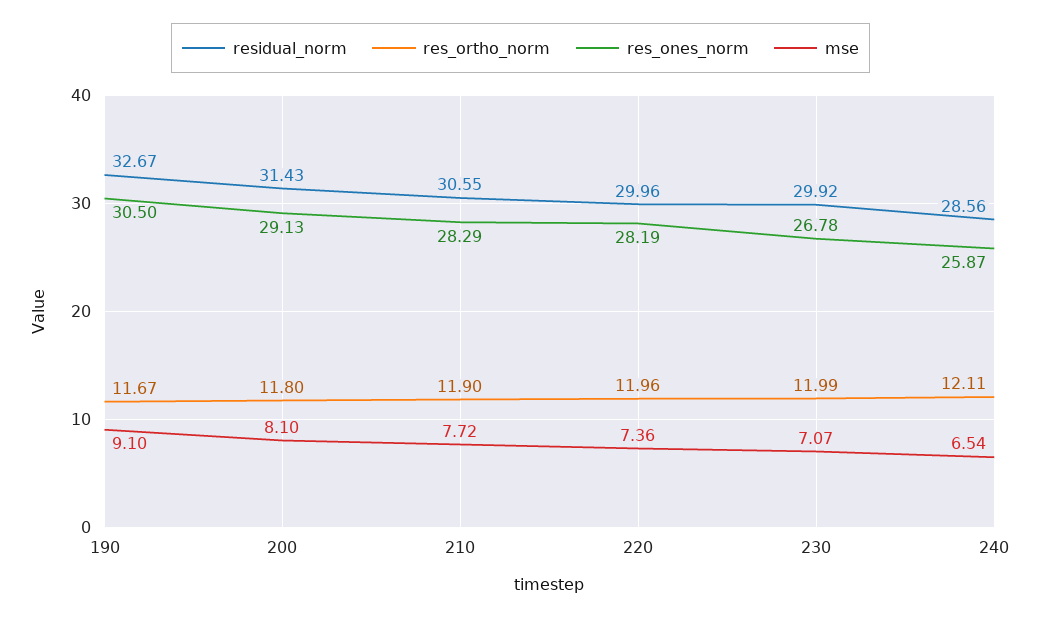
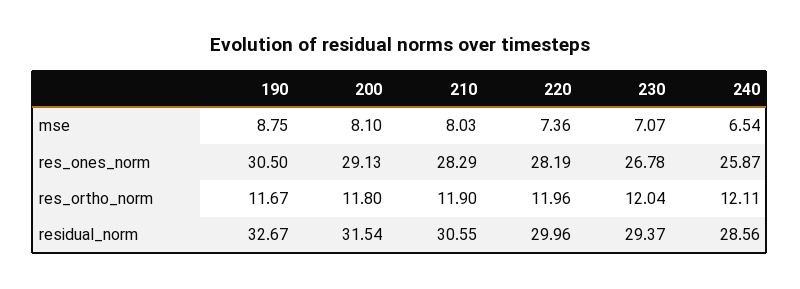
mse, 190: 9.1 -> 8.75
residual_norm, 200: 31.43 -> 31.54
mse, 210: 7.72 -> 8.03
residual_norm, 230: 29.92 -> 29.37
res_ortho_norm, 230: 11.99 -> 12.04

